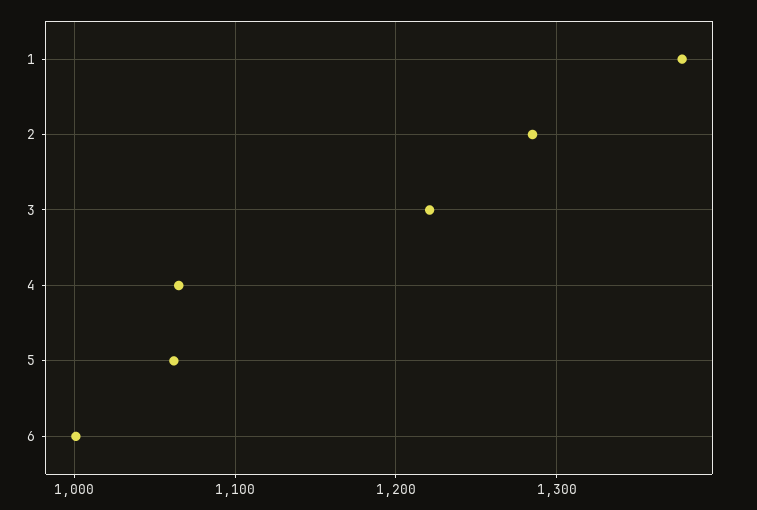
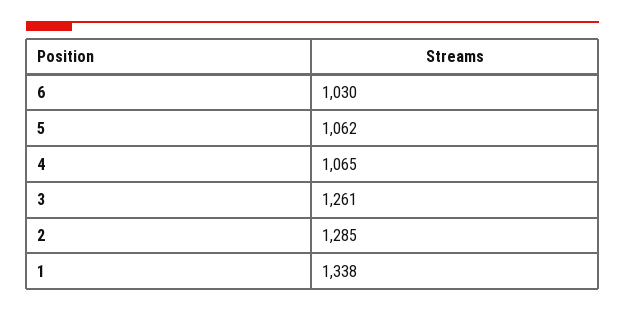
1: 1380 -> 1338
3: 1220 -> 1261
6: 1000 -> 1030

